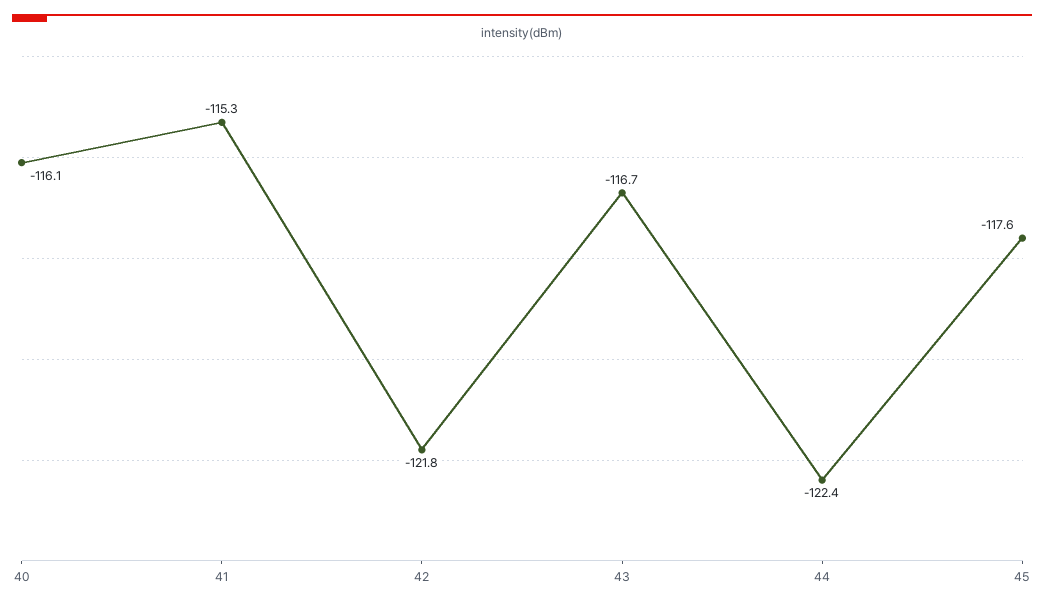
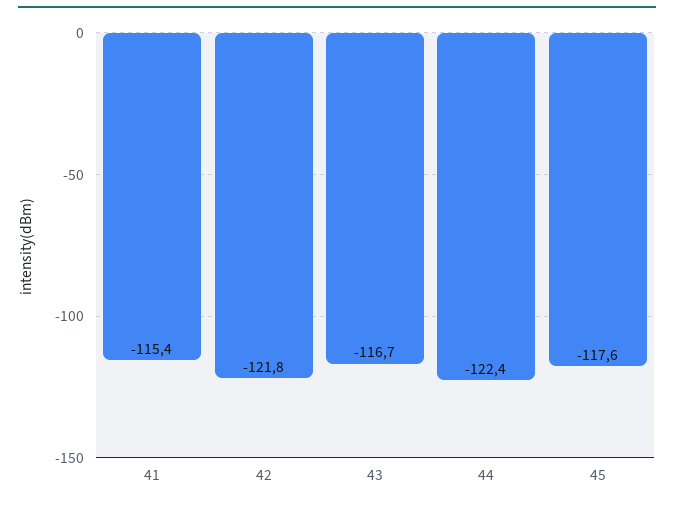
40: -116.1 -> none
41: -115.3 -> -115.4

